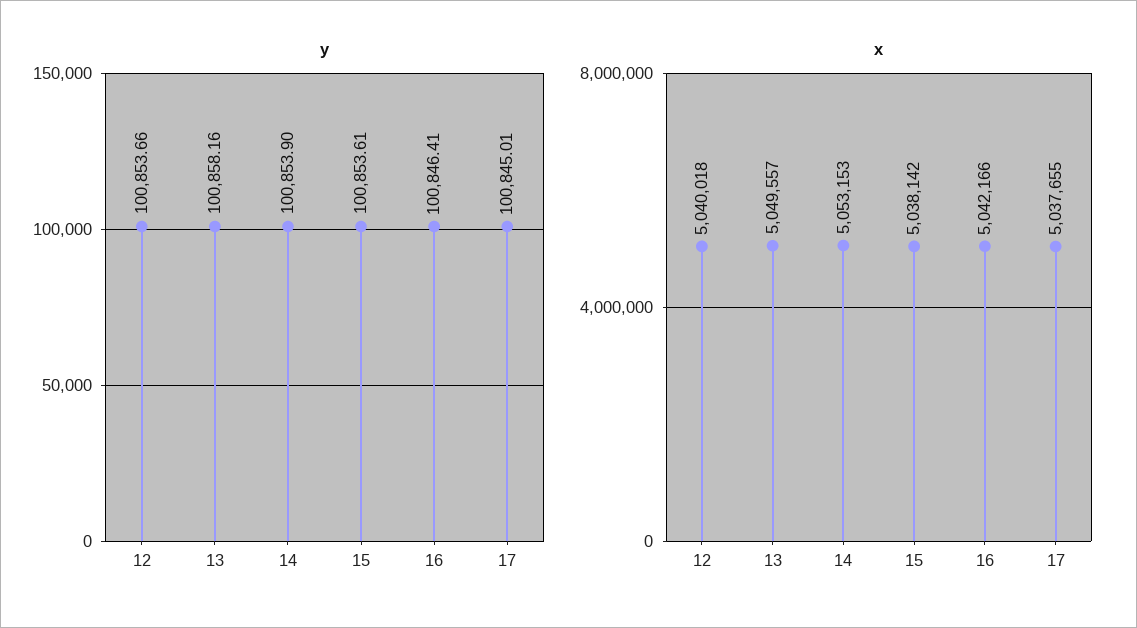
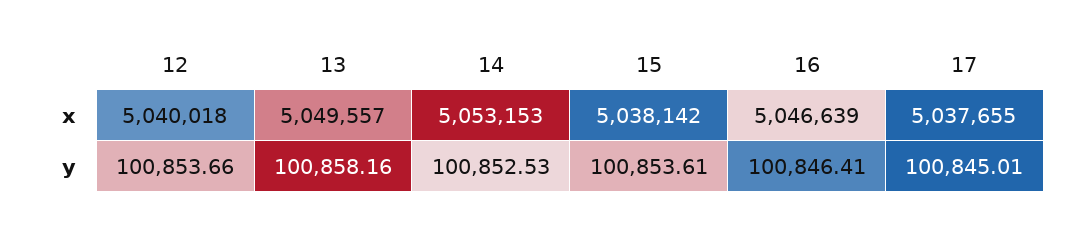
y, 14: 100853.9 -> 100852.53
x, 16: 5042166 -> 5046639

